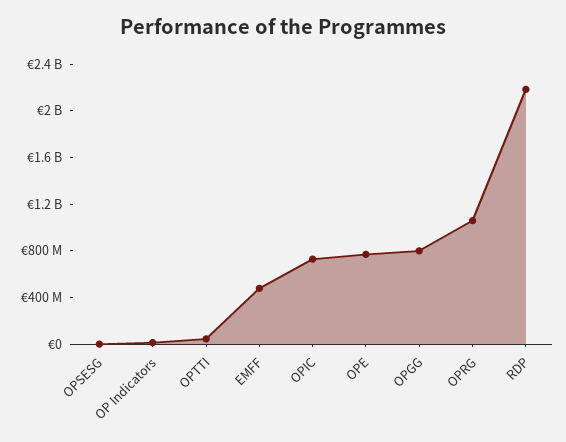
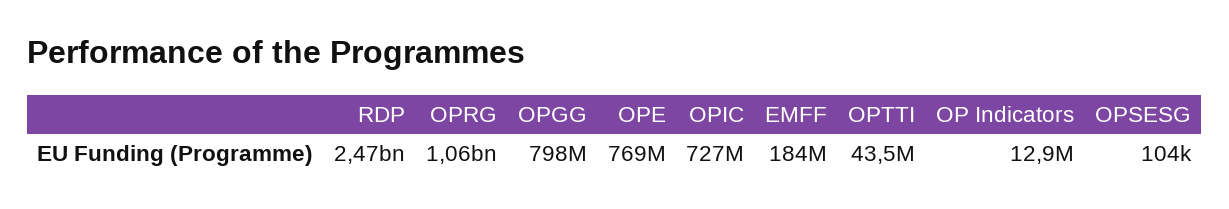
EMFF: 500000000 -> 184000000
RDP: 2200000000 -> 2470000000

